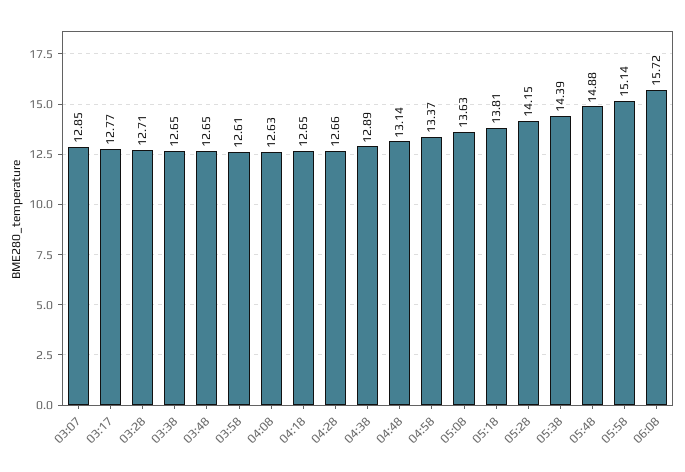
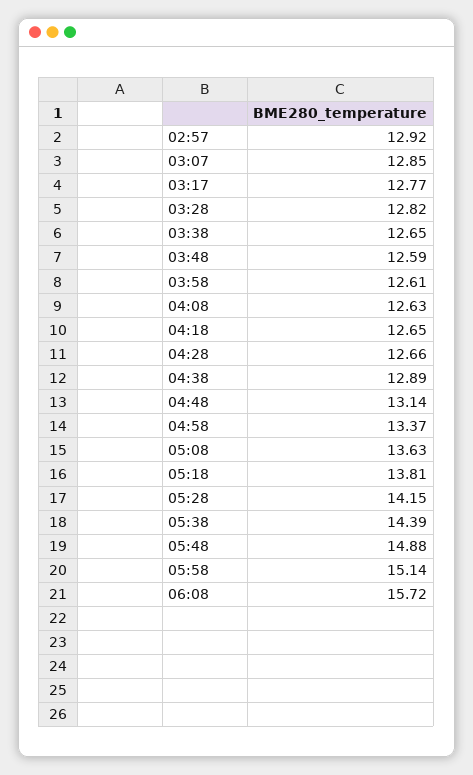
03:28: 12.71 -> 12.82
03:48: 12.65 -> 12.59
02:57: none -> 12.92

